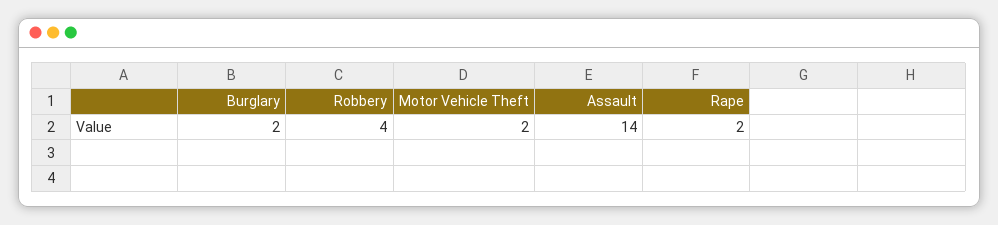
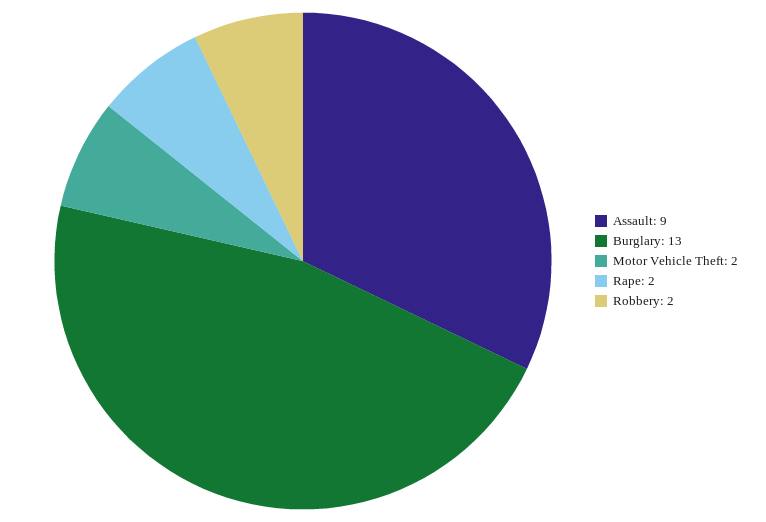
Burglary: 2 -> 13
Robbery: 4 -> 2
Assault: 14 -> 9

